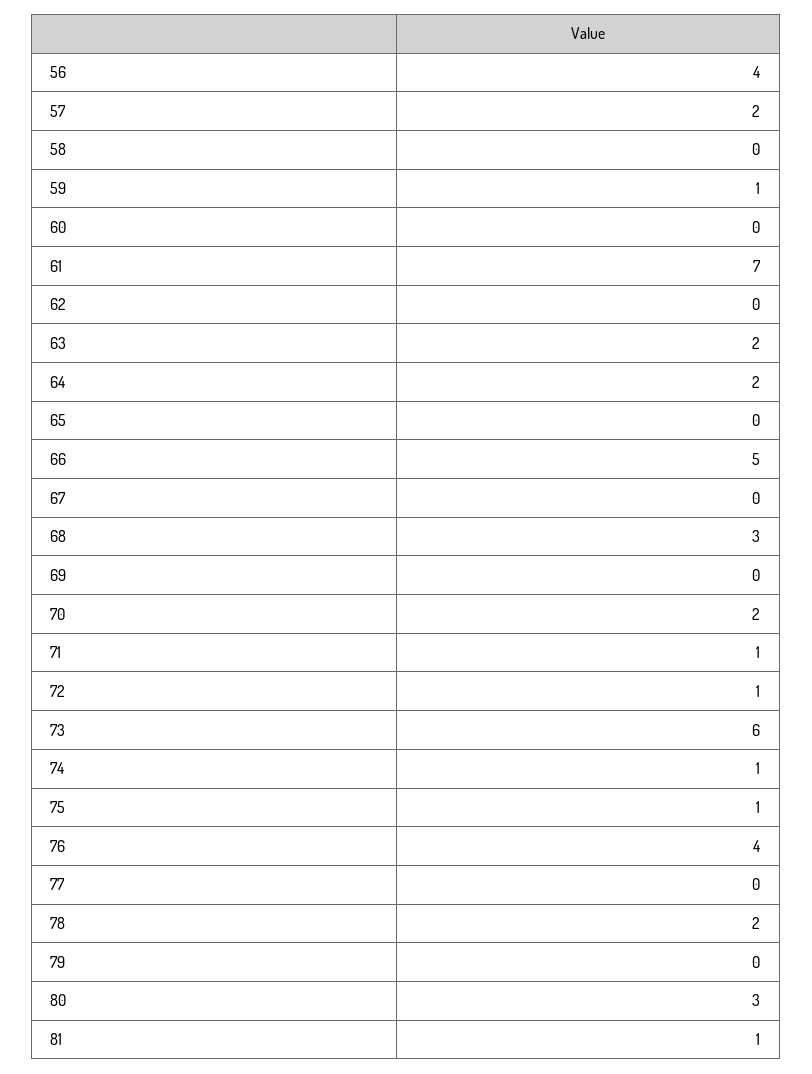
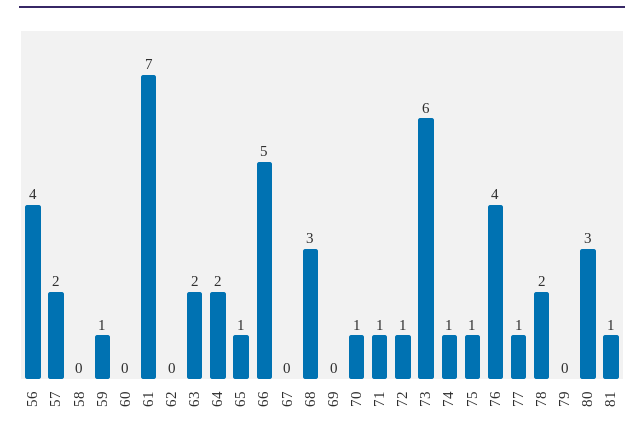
65: 0 -> 1
70: 2 -> 1
77: 0 -> 1

